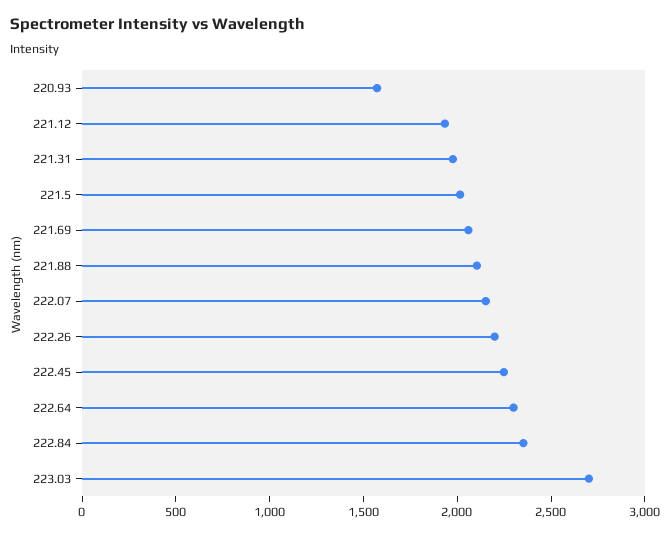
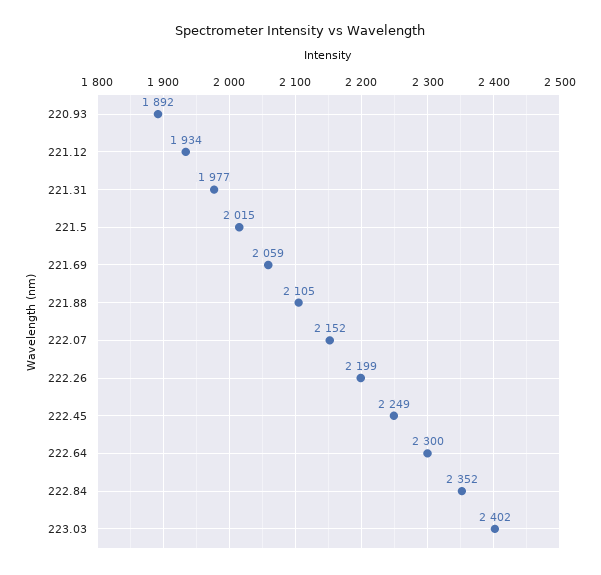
220.93: 1600 -> 1892
223.03: 2700 -> 2402

